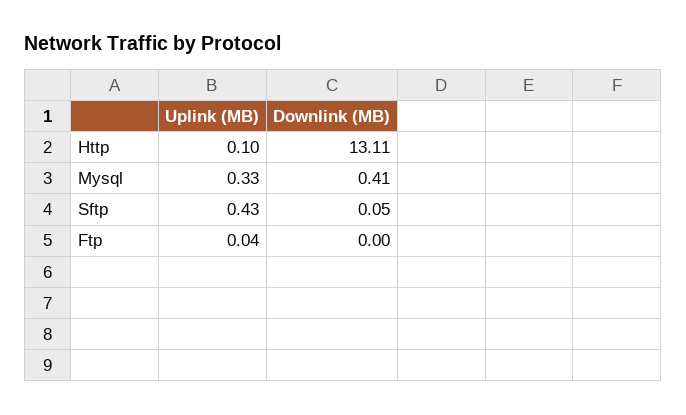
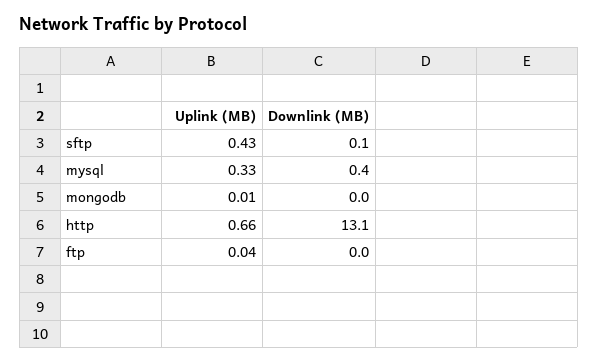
Uplink (MB), Http: 0.1 -> 0.66
Uplink (MB), mongodb: none -> 0.01
Downlink (MB), mongodb: none -> 0

